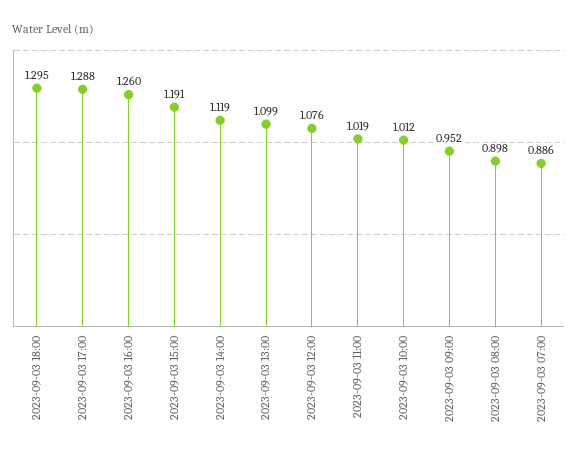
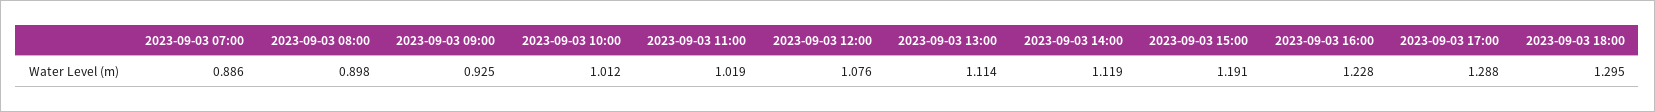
2023-09-03 16:00: 1.26 -> 1.228
2023-09-03 13:00: 1.099 -> 1.114
2023-09-03 09:00: 0.952 -> 0.925

